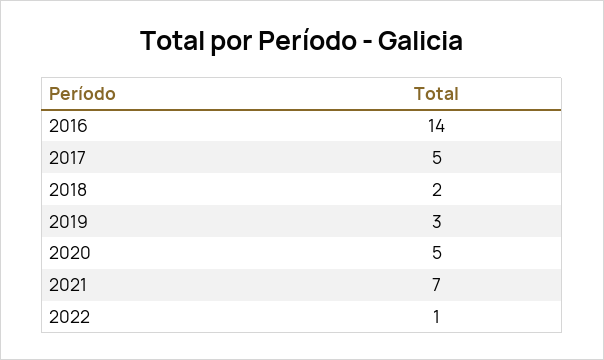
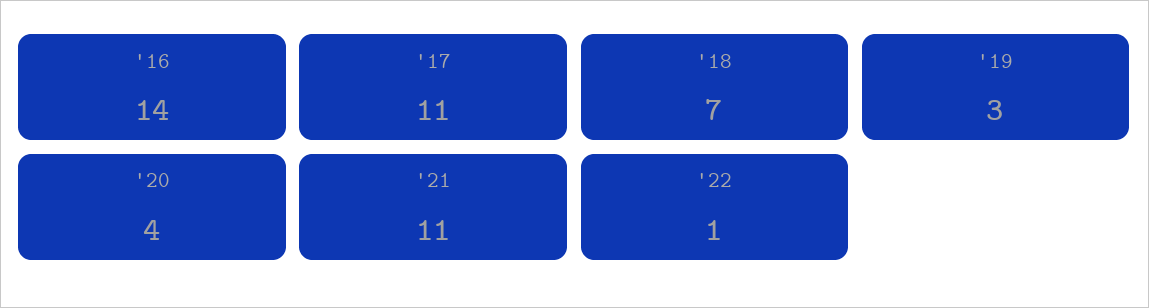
2017: 5 -> 11
2018: 2 -> 7
2020: 5 -> 4
2021: 7 -> 11

